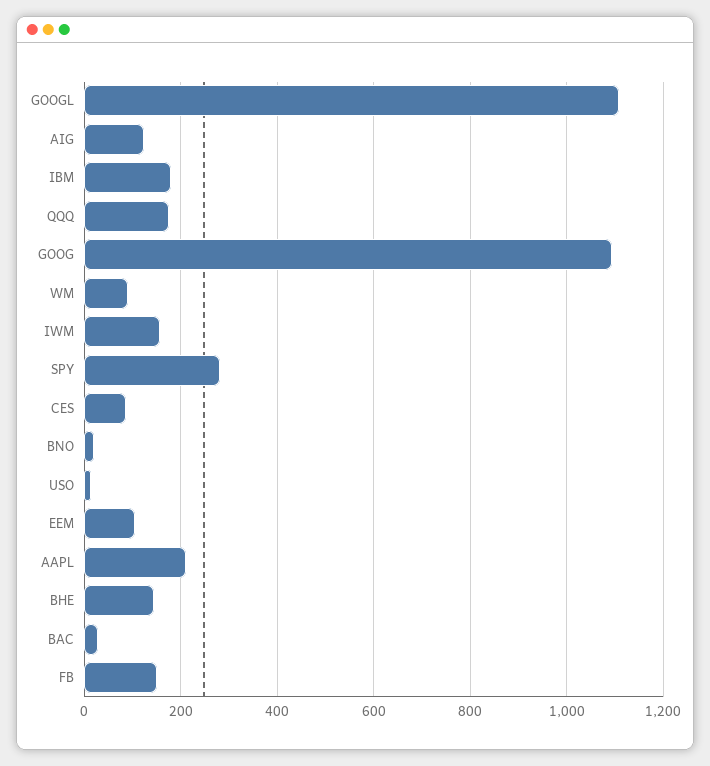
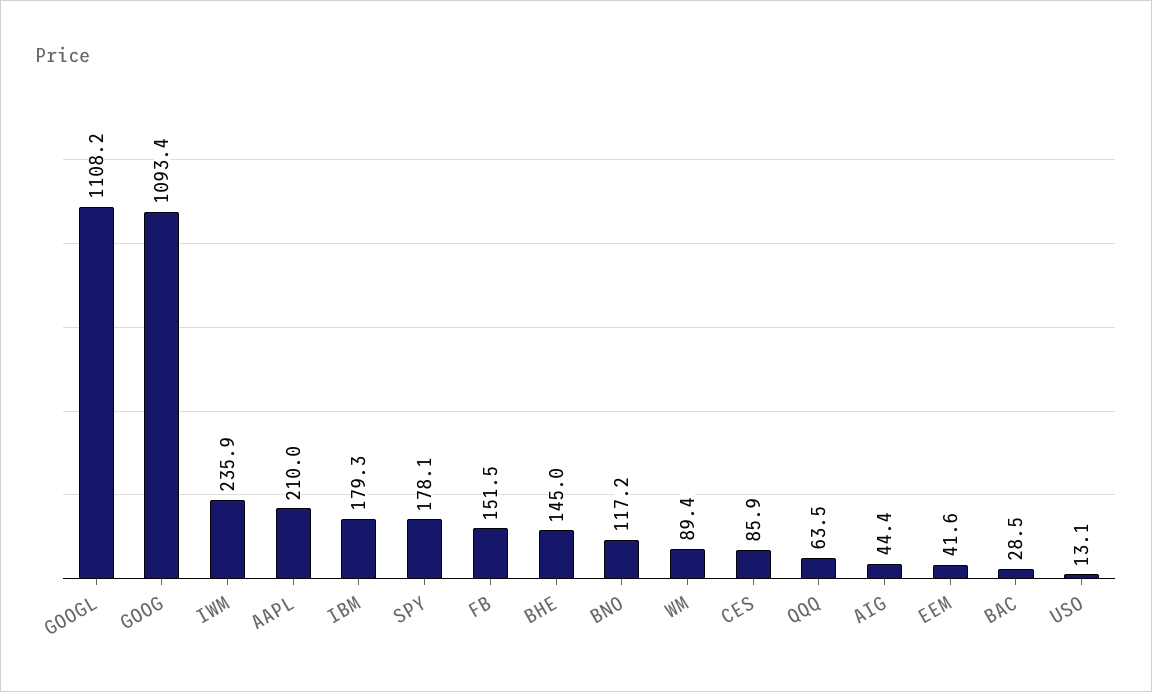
AIG: 120 -> 44.4
QQQ: 180 -> 63.5
IWM: 160 -> 235.9
SPY: 280 -> 178.1
BNO: 20 -> 117.2
EEM: 100 -> 41.6

